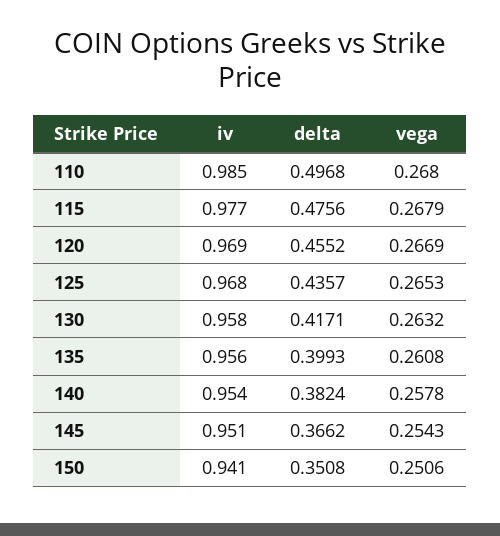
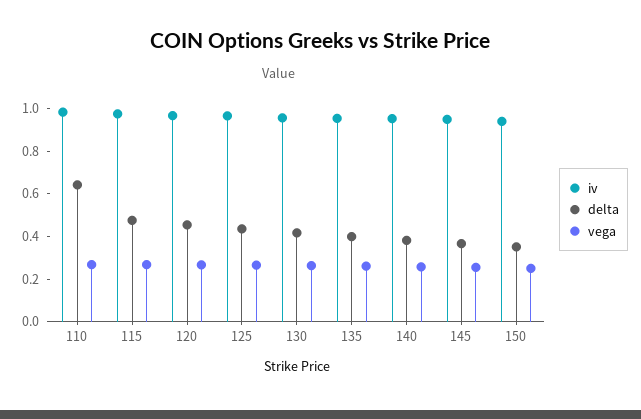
delta, 110: 0.4968 -> 0.65

